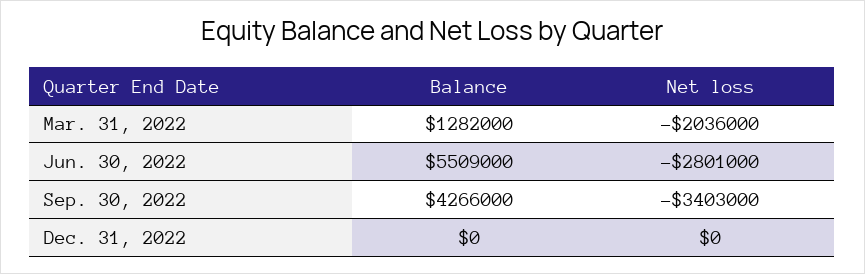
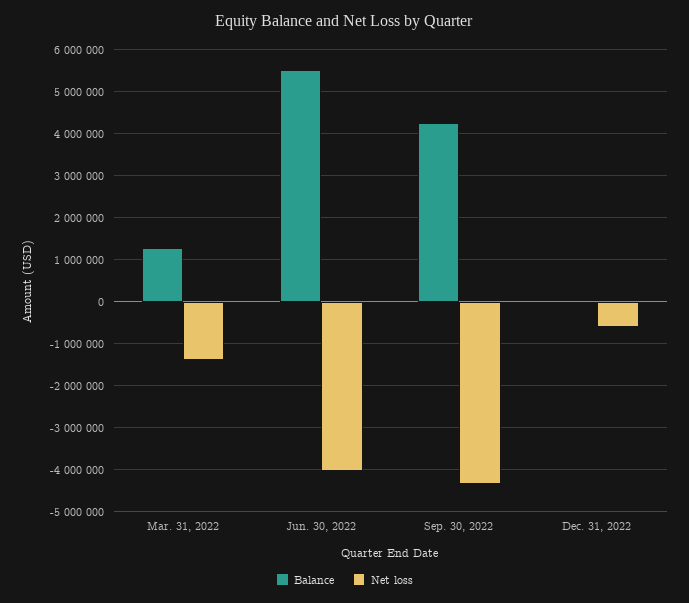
Net loss, Mar. 31, 2022: -2036000 -> -1400000
Net loss, Jun. 30, 2022: -2801000 -> -4000000
Net loss, Sep. 30, 2022: -3403000 -> -4400000
Net loss, Dec. 31, 2022: 0 -> -600000

